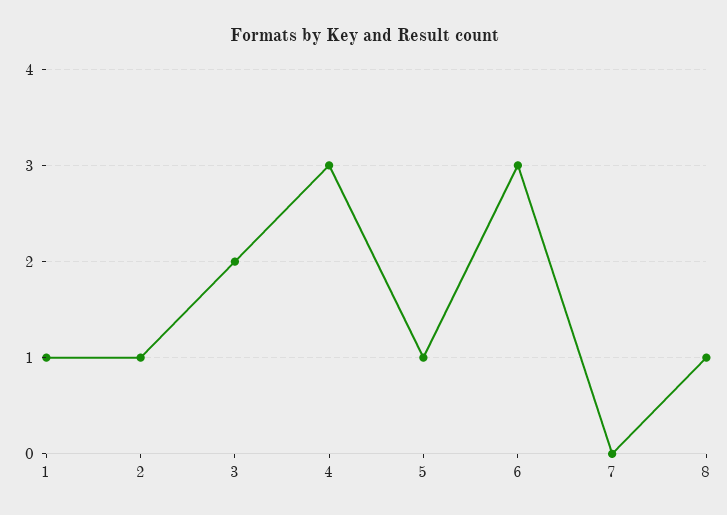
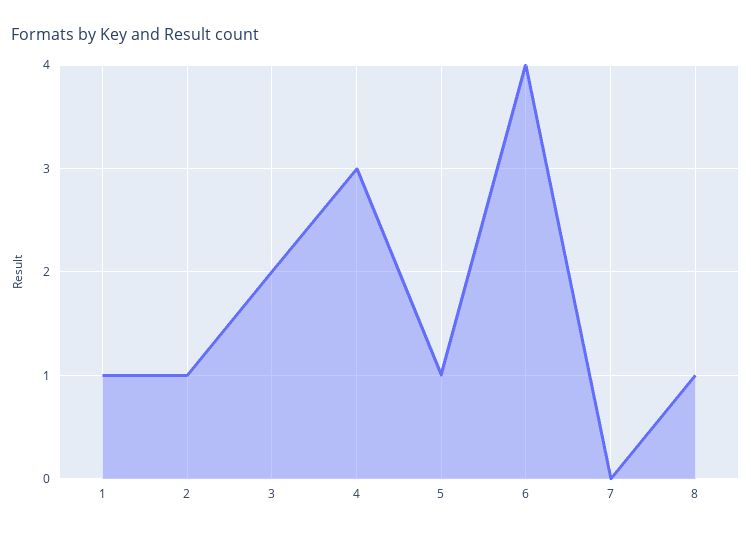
6: 3 -> 4

